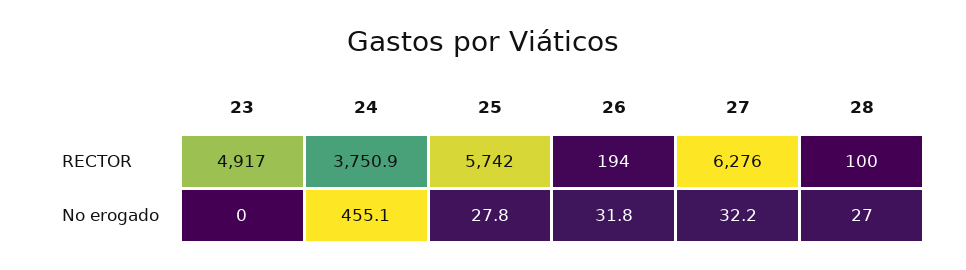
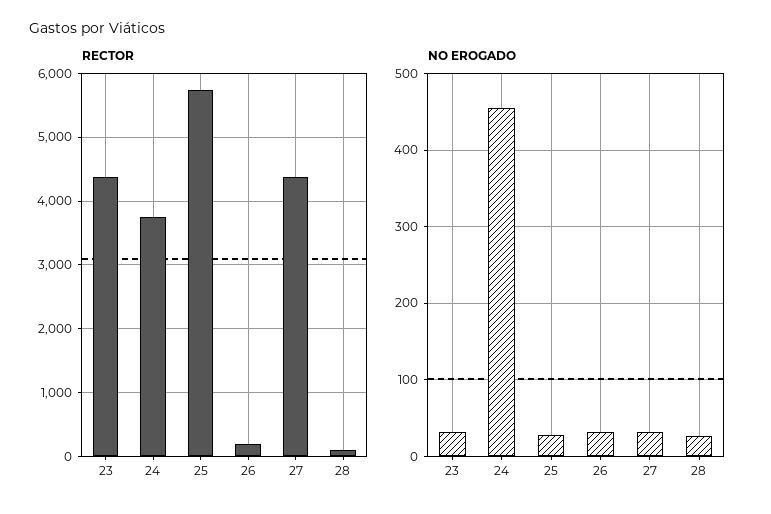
RECTOR, 23: 4917 -> 4400
RECTOR, 27: 6276 -> 4400
No erogado, 23: 0 -> 30

